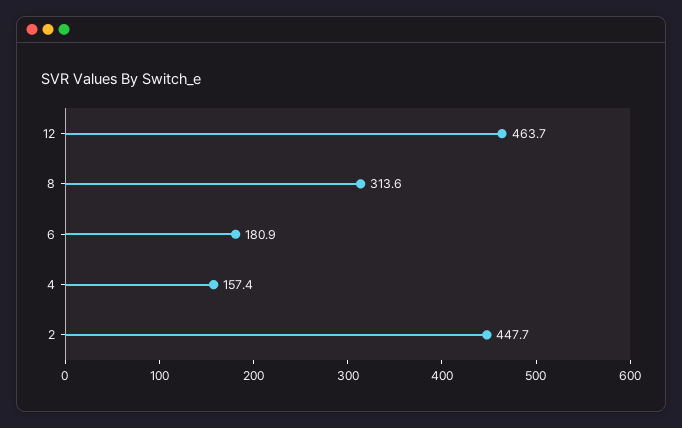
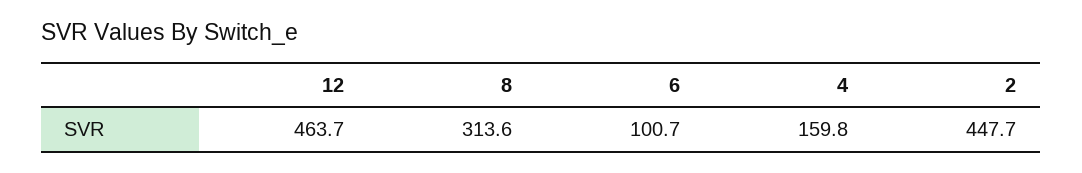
6: 180.9 -> 100.7
4: 157.4 -> 159.8

